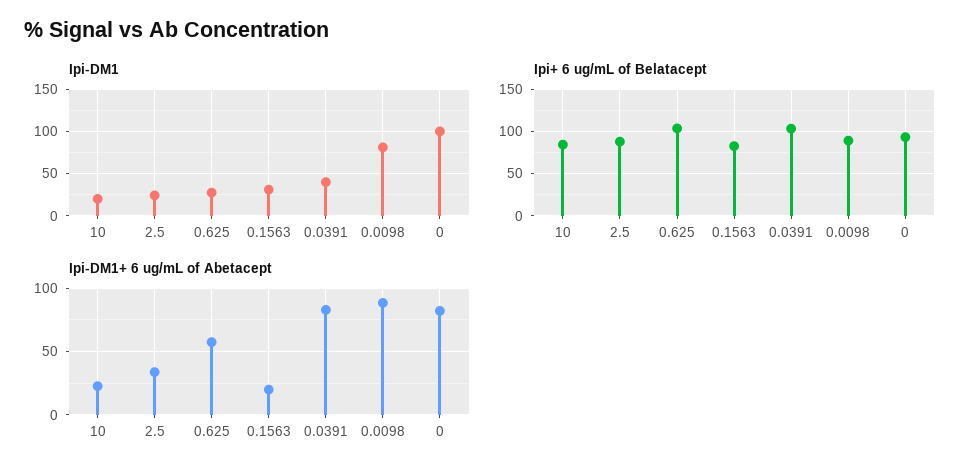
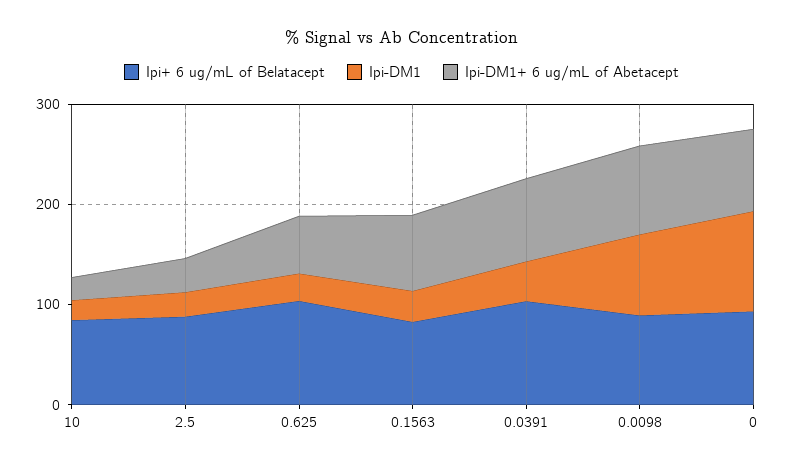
Ipi-DM1+ 6 ug/mL of Abetacept, 0.1563: 20 -> 80

